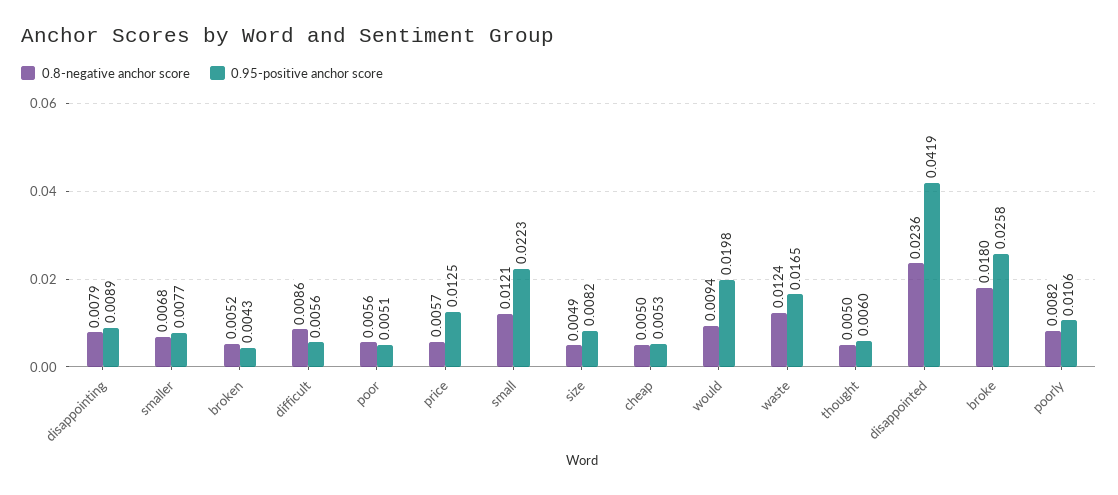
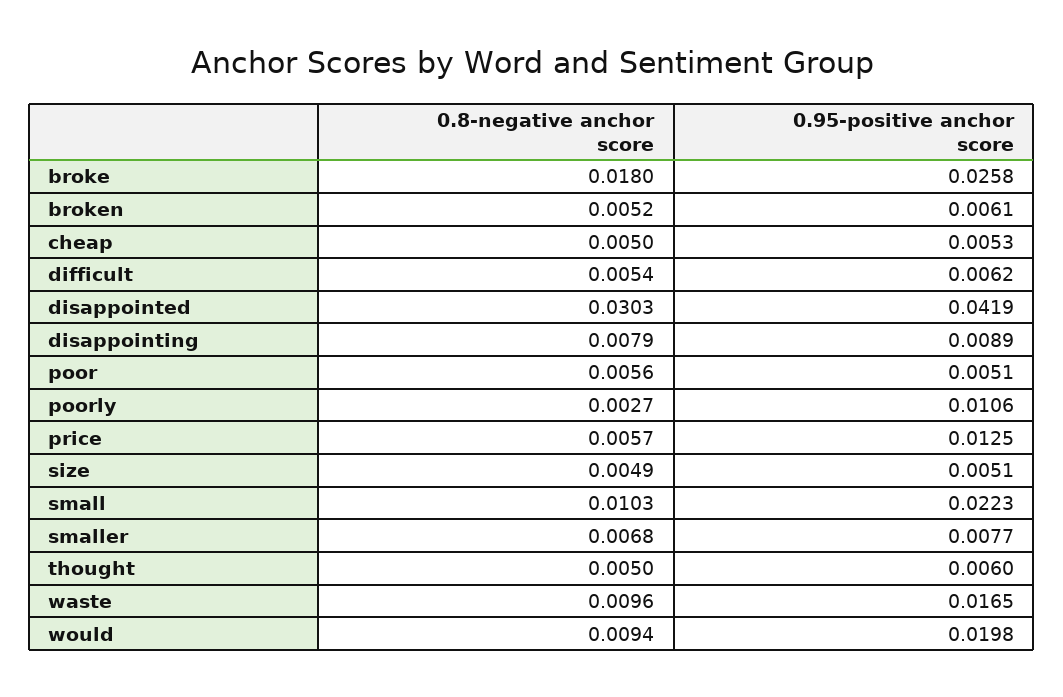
0.95-positive anchor score, broken: 0.0043 -> 0.0061
0.8-negative anchor score, difficult: 0.0086 -> 0.0054
0.95-positive anchor score, difficult: 0.0056 -> 0.0062
0.8-negative anchor score, small: 0.0121 -> 0.0103
0.95-positive anchor score, size: 0.0082 -> 0.0051
0.8-negative anchor score, waste: 0.0124 -> 0.0096
0.8-negative anchor score, disappointed: 0.0236 -> 0.0303
0.8-negative anchor score, poorly: 0.0082 -> 0.0027

